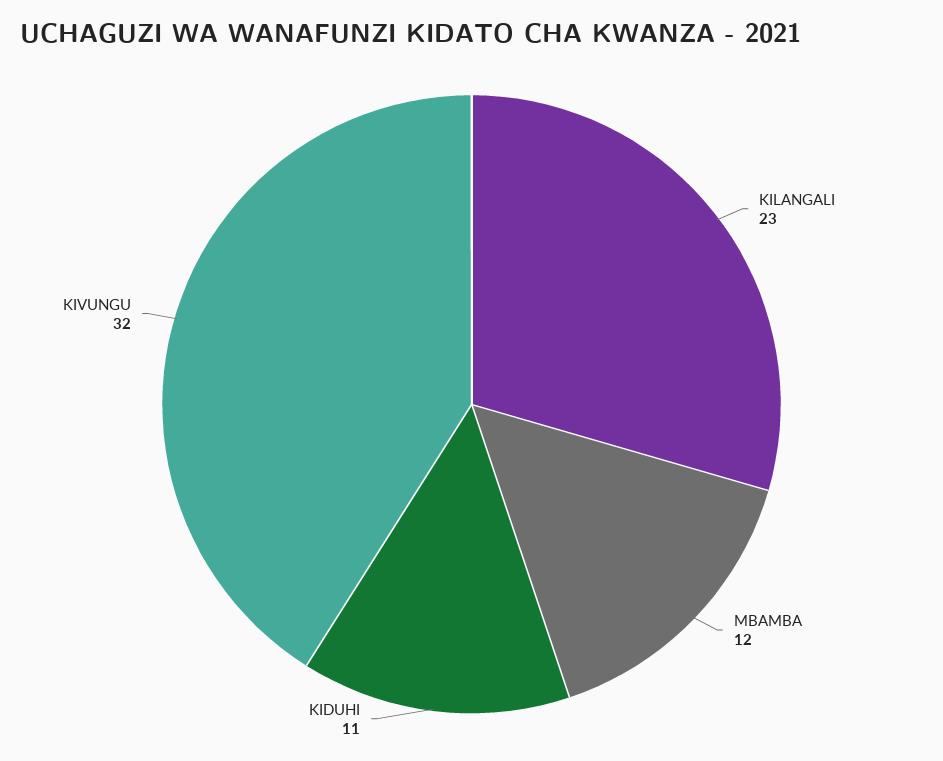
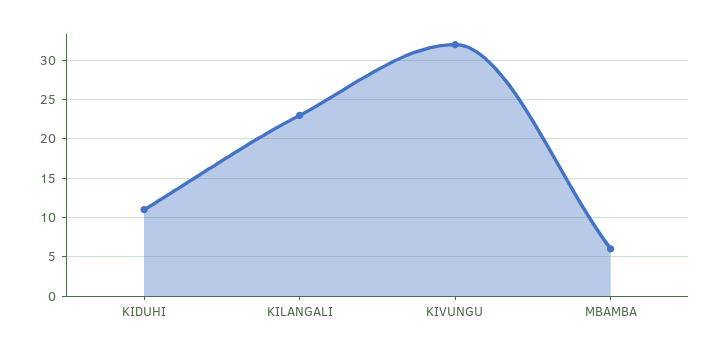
MBAMBA: 12 -> 6

